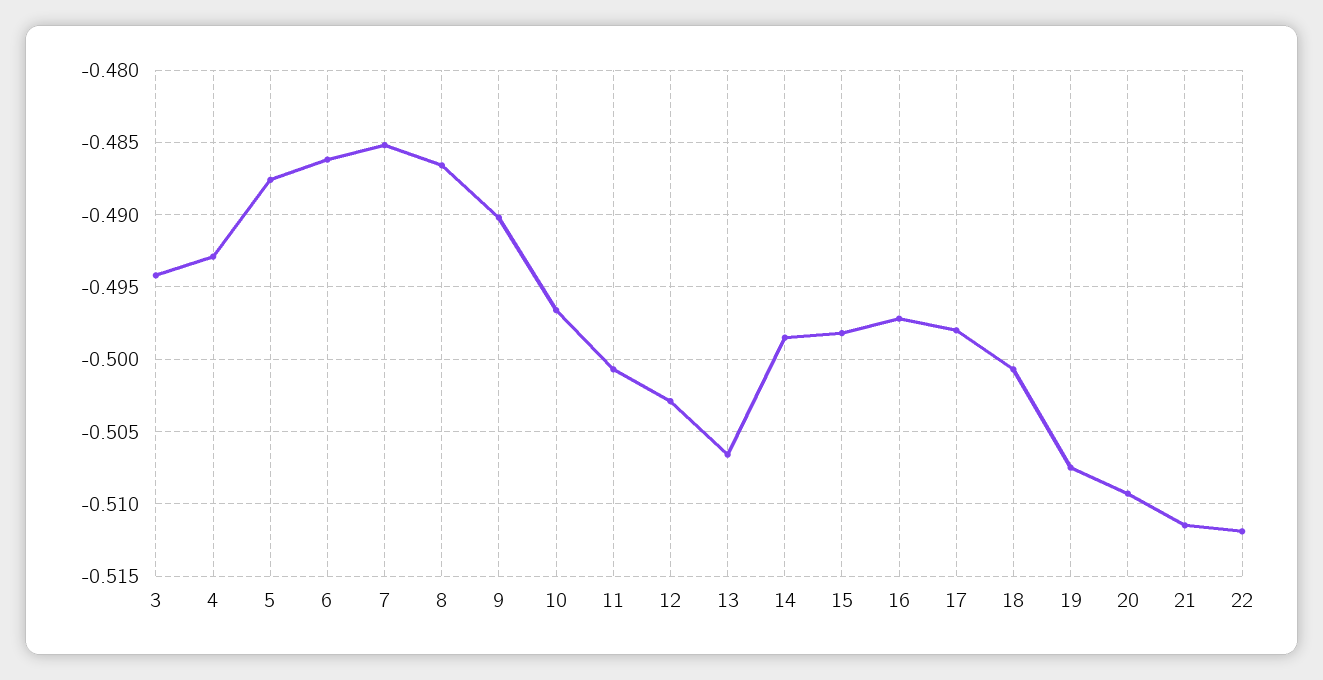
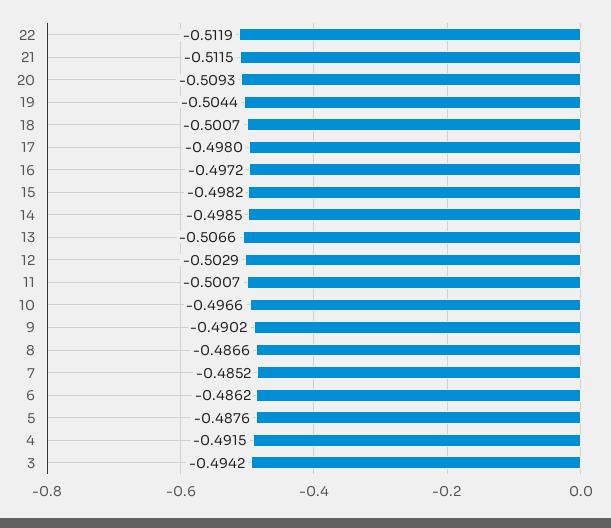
4: -0.493 -> -0.4915
19: -0.5075 -> -0.5044

